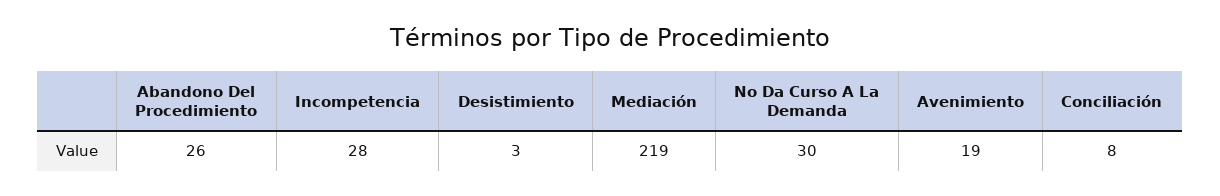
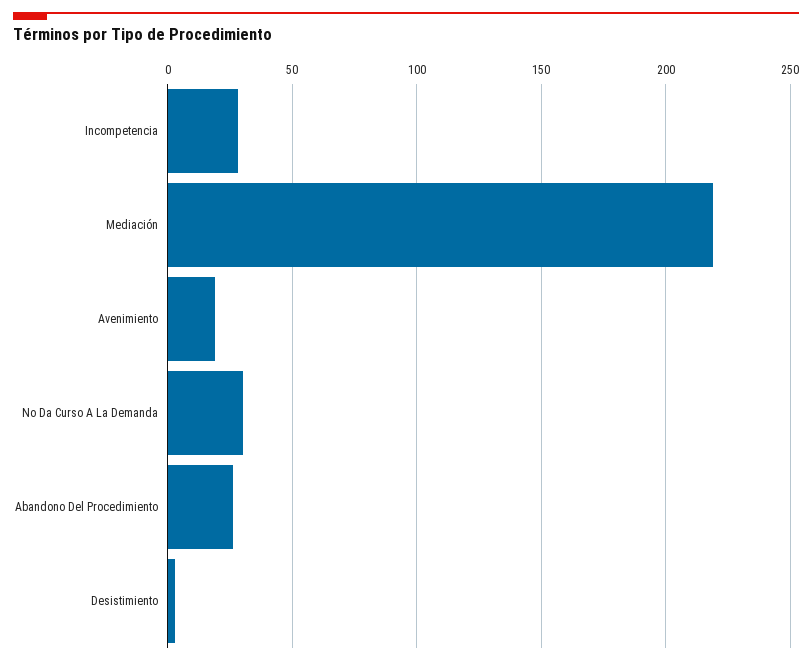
Conciliación: 8 -> none

